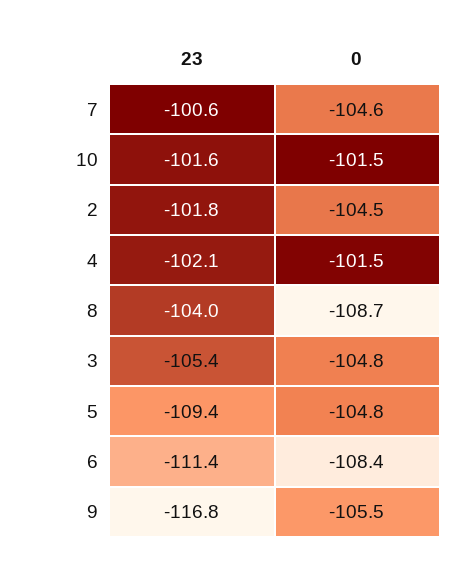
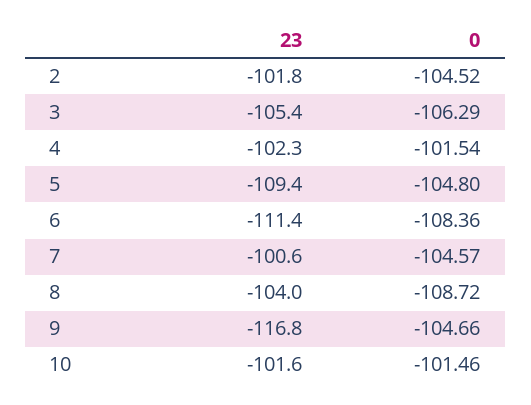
23, 4: -102.1 -> -102.3
0, 3: -104.8 -> -106.29
0, 9: -105.5 -> -104.66

